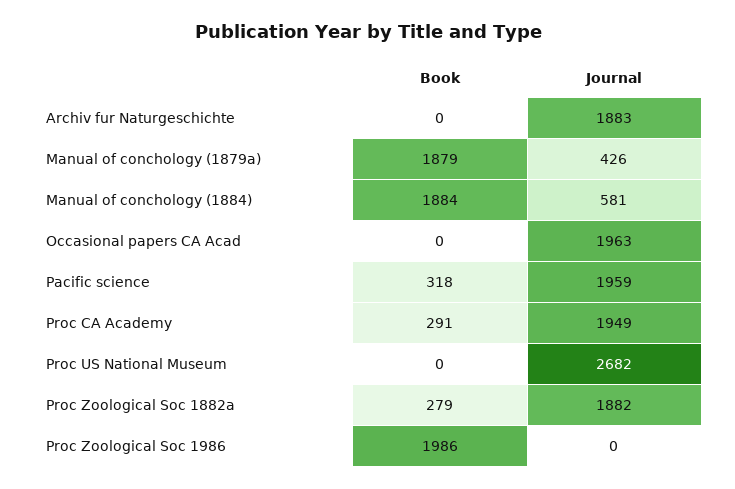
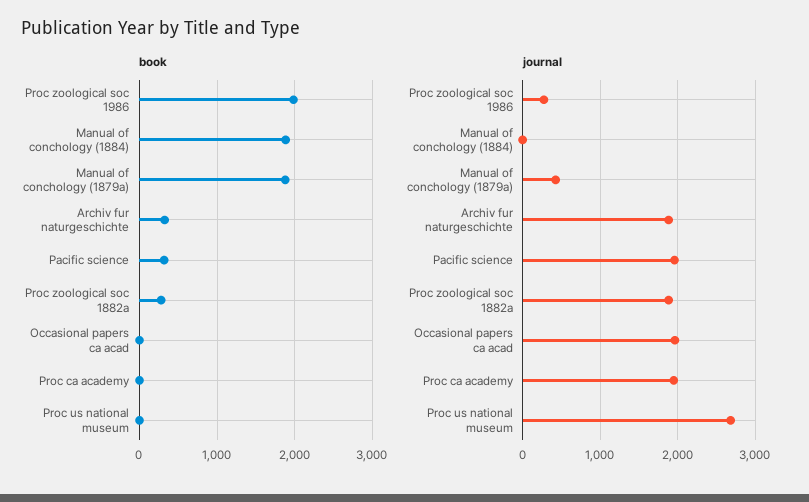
Book, Archiv fur Naturgeschichte: 0 -> 300
Journal, Manual of conchology (1884): 581 -> 0
Book, Proc CA Academy: 291 -> 0
Journal, Proc Zoological Soc 1986: 0 -> 300

